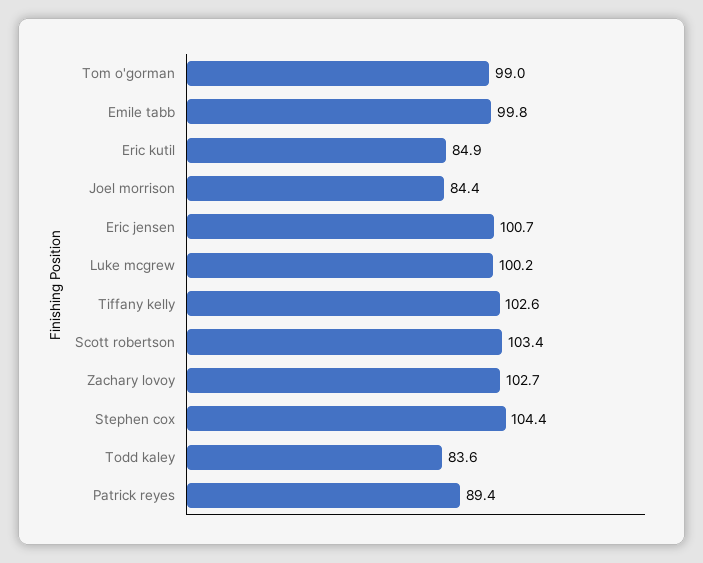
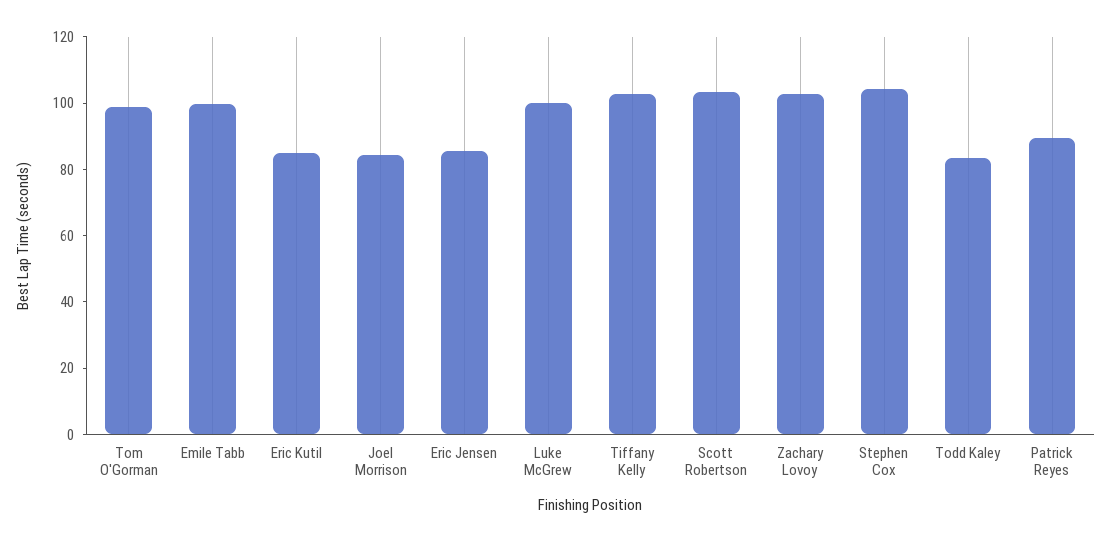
Eric jensen: 100.7 -> 85

